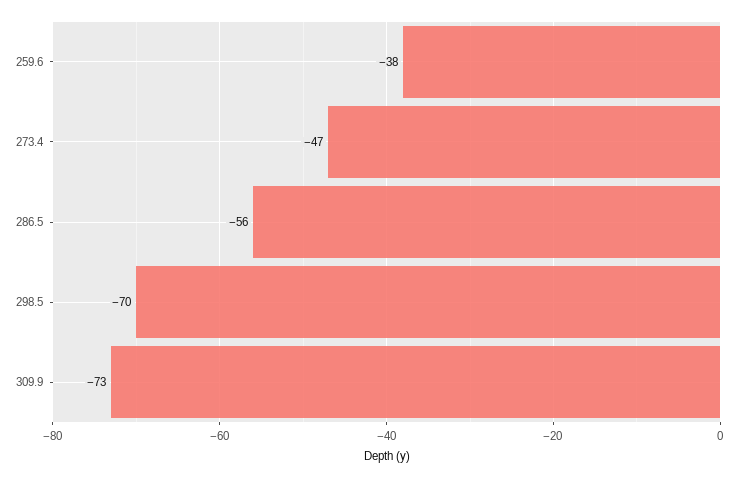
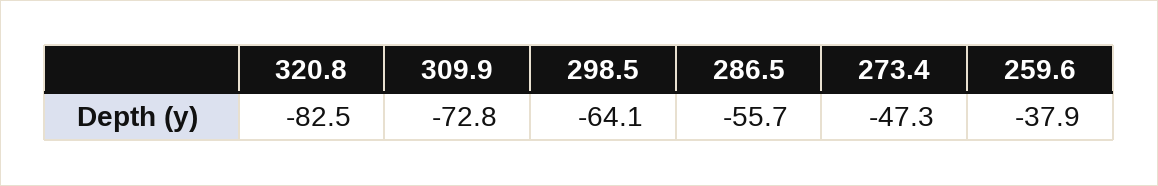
298.5: -70 -> -64.1
320.8: none -> -82.5

